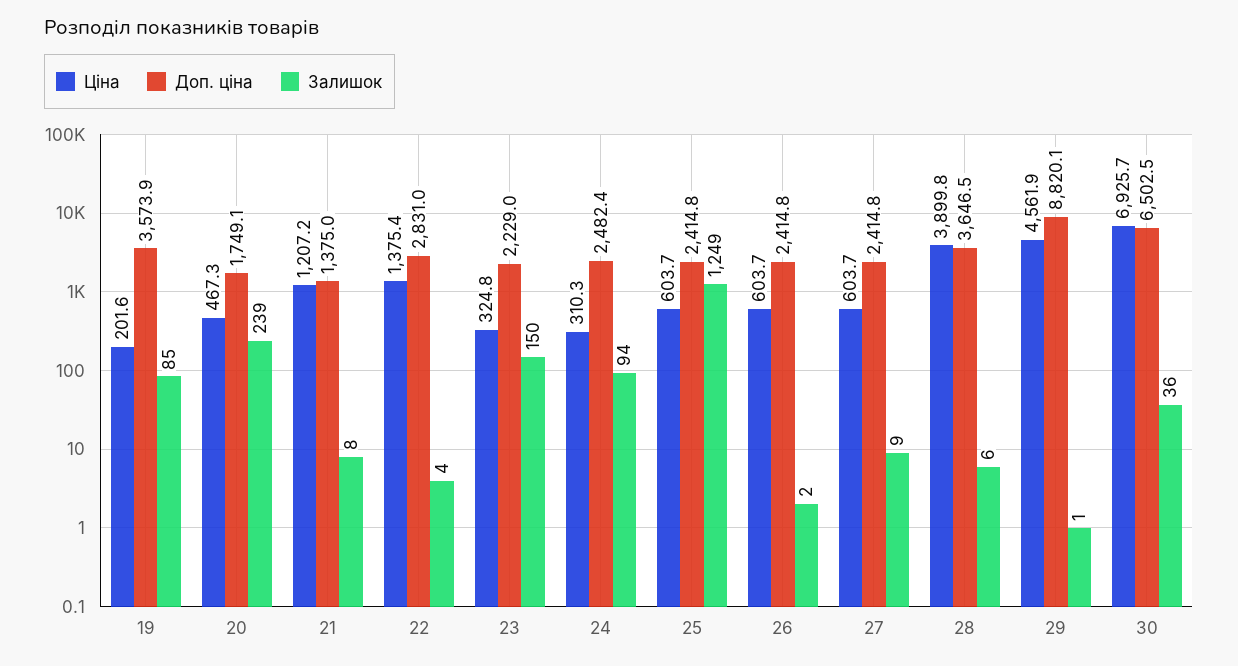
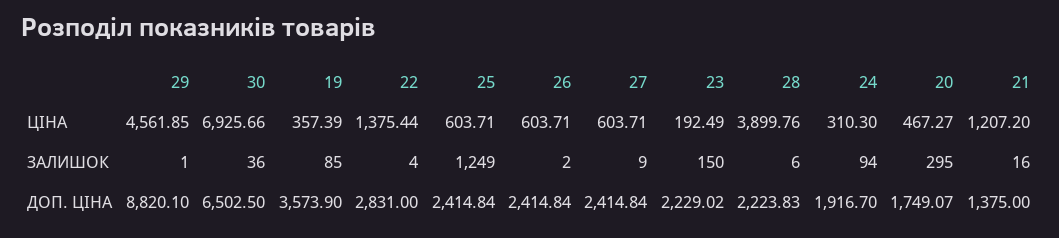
Ціна, 19: 201.6 -> 357.39
Залишок, 20: 239 -> 295
Залишок, 21: 8 -> 16
Ціна, 23: 324.8 -> 192.49
Доп. ціна, 24: 2482.4 -> 1916.7
Доп. ціна, 28: 3646.5 -> 2223.83

